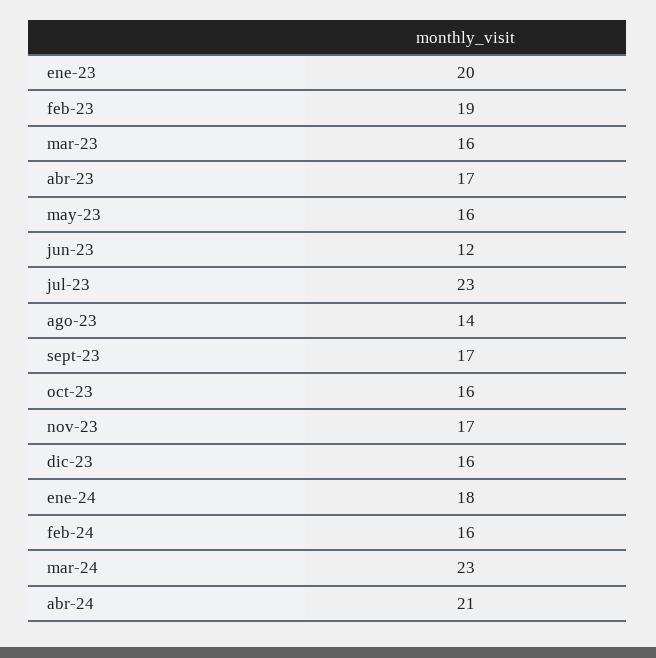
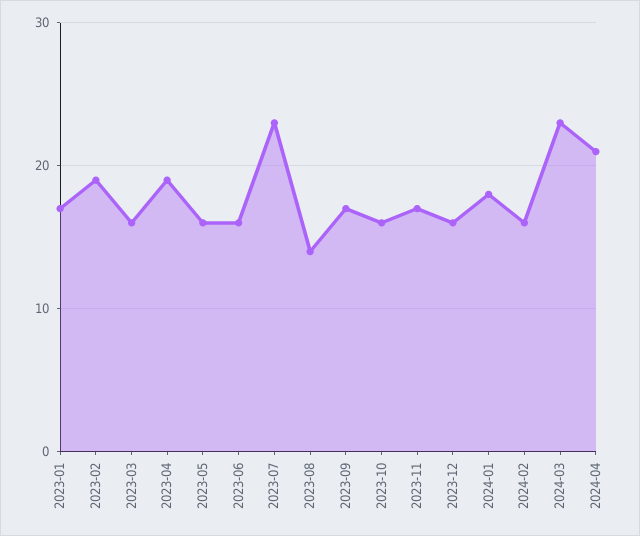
ene-23: 20 -> 17
abr-23: 17 -> 19
jun-23: 12 -> 16

